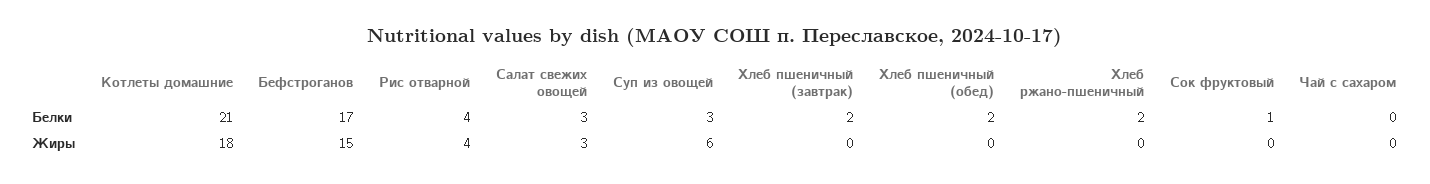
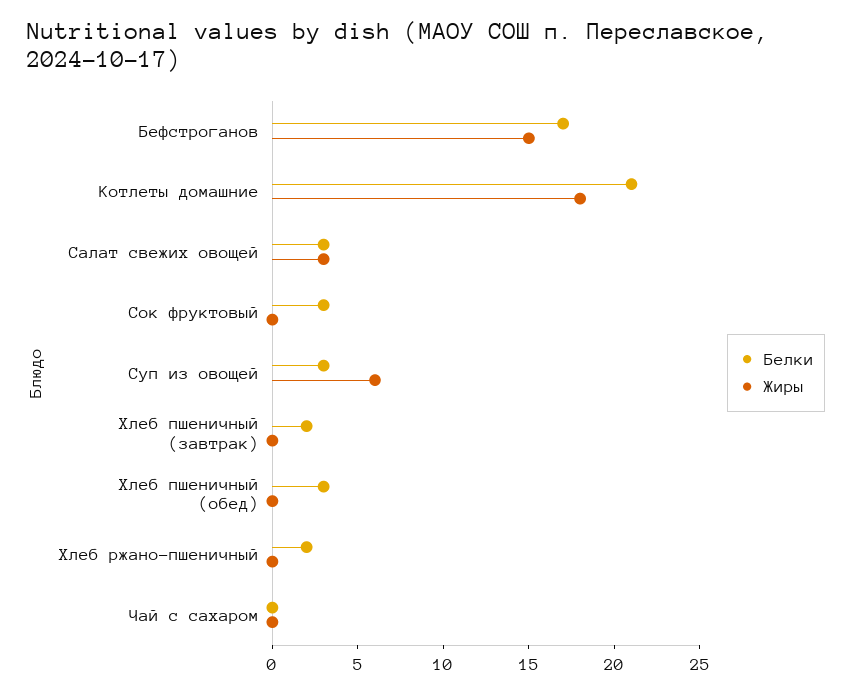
Белки, Рис отварной: 4 -> none
Белки, Хлеб пшеничный (обед): 2 -> 3
Белки, Сок фруктовый: 1 -> 3
Жиры, Рис отварной: 4 -> none

